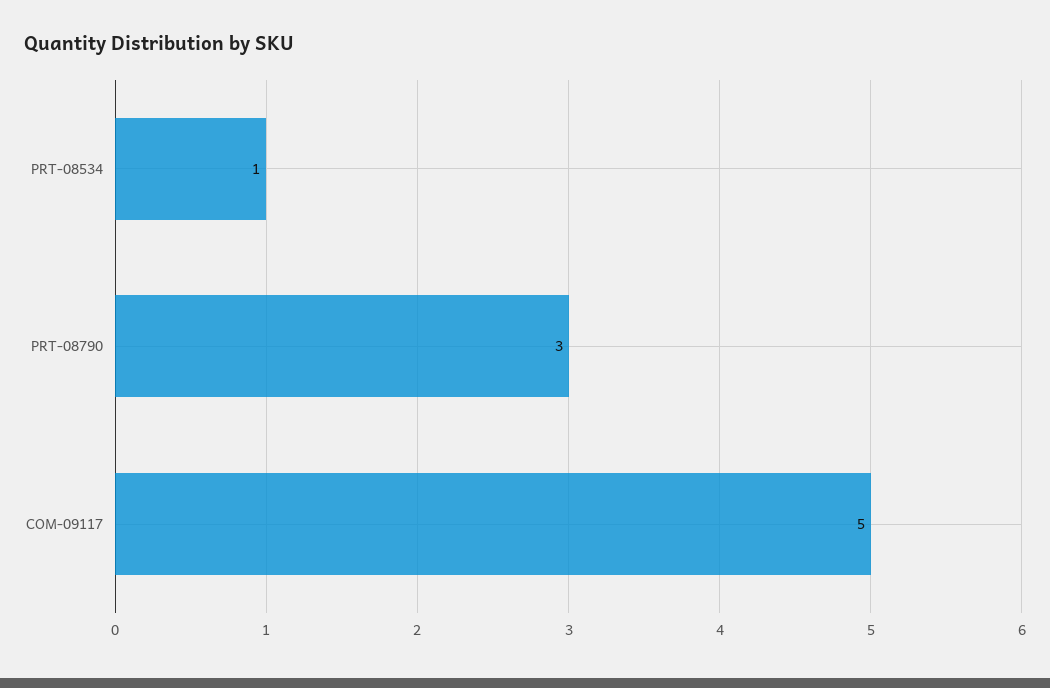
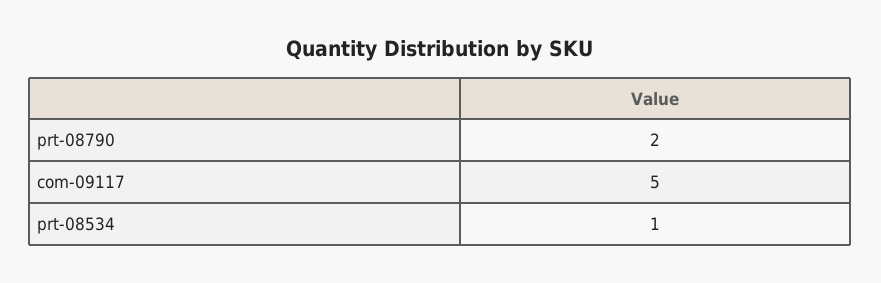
PRT-08790: 3 -> 2

